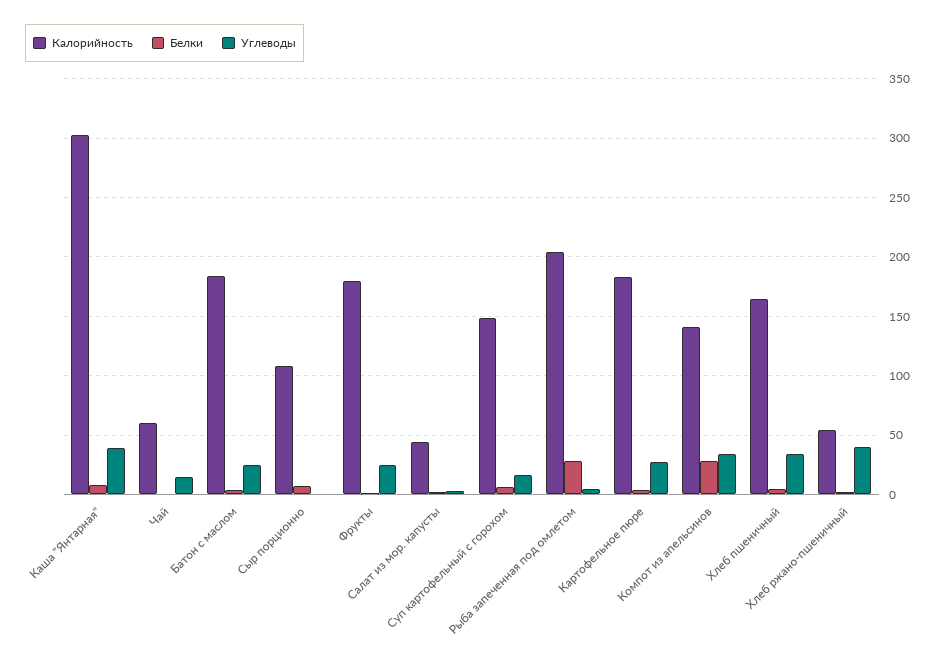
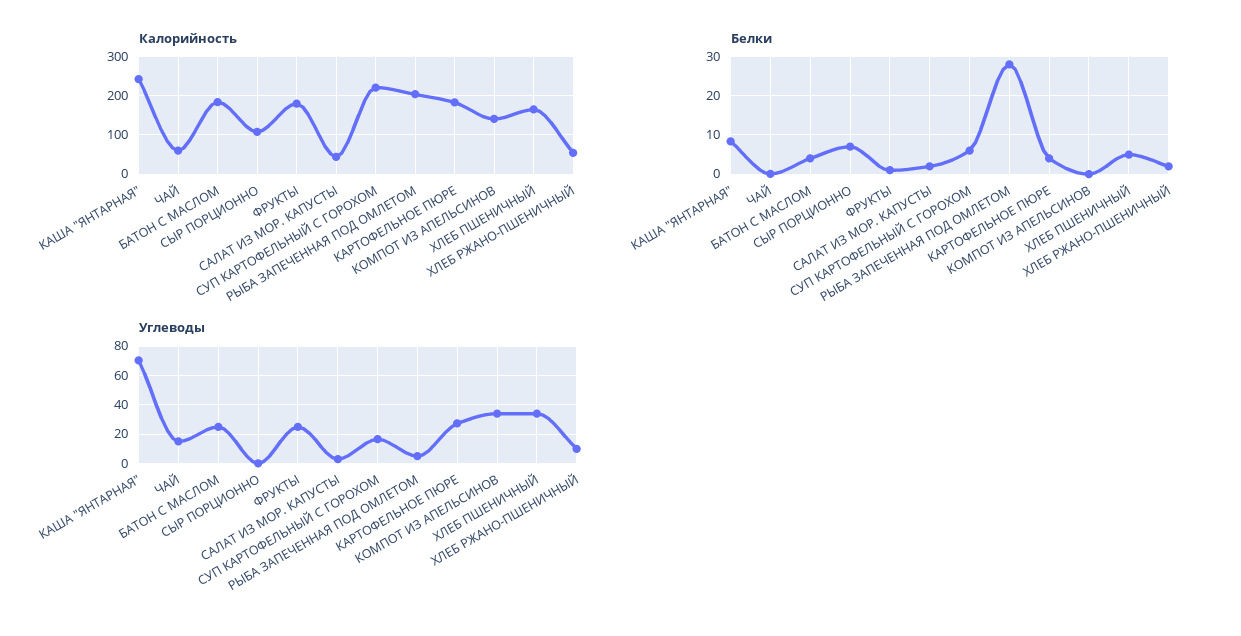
Калорийность, Каша "Янтарная": 300 -> 240
Углеводы, Каша "Янтарная": 40 -> 70
Калорийность, Суп картофельный с горохом: 150 -> 220
Белки, Компот из апельсинов: 30 -> 0
Углеводы, Хлеб ржано-пшеничный: 40 -> 10

